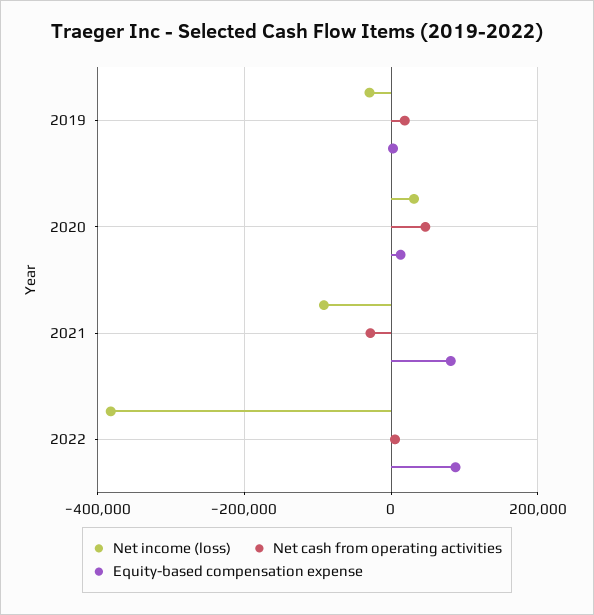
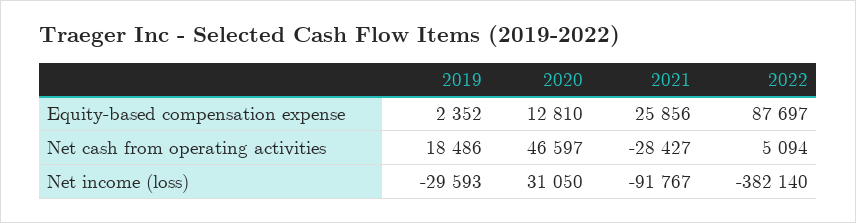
Equity-based compensation expense, 2021: 80000 -> 25856

